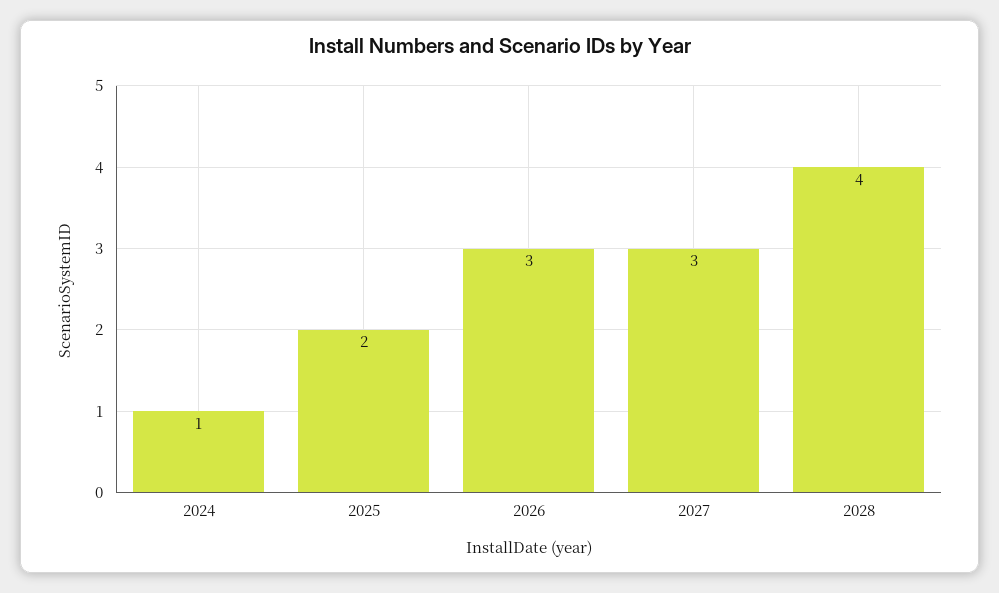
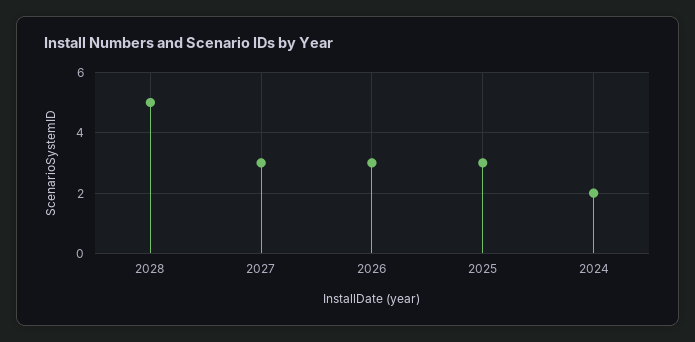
2024: 1 -> 2
2025: 2 -> 3
2028: 4 -> 5

